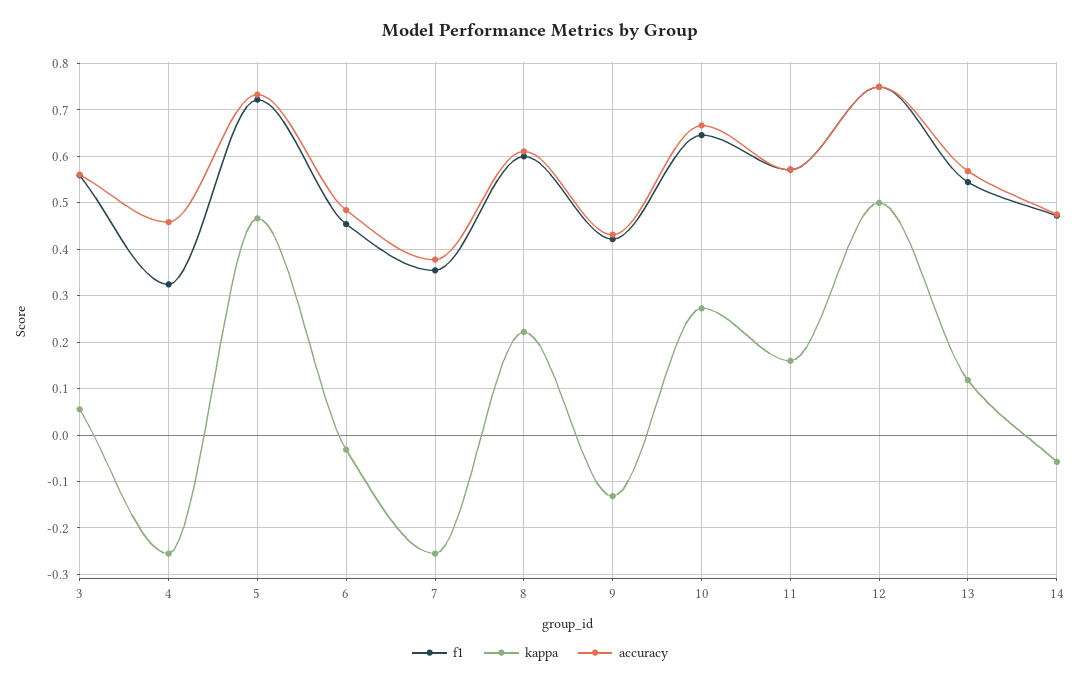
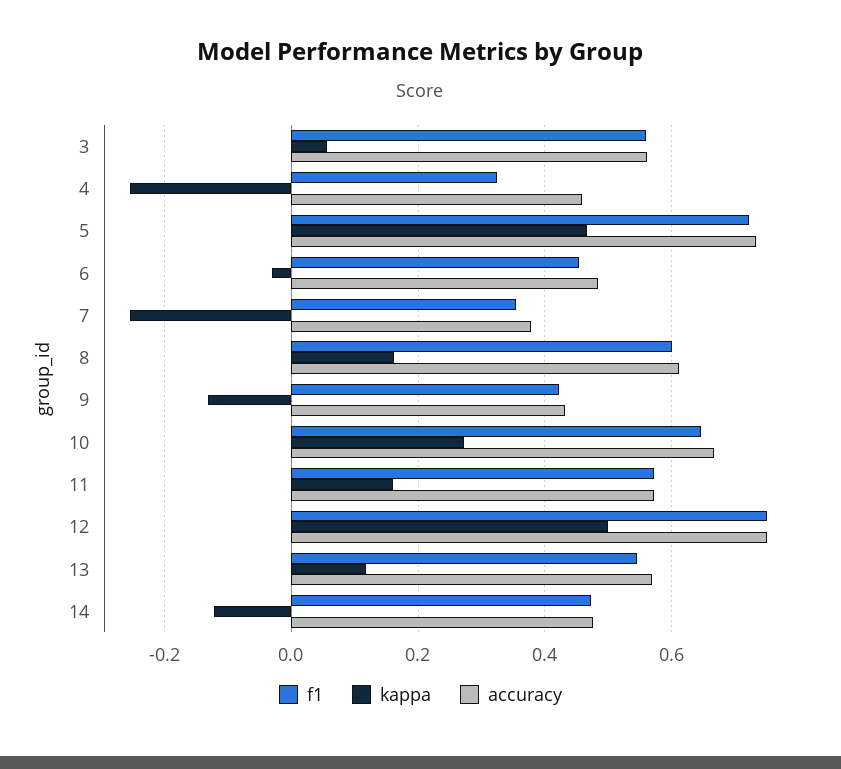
kappa, 8: 0.22 -> 0.16
kappa, 14: -0.06 -> -0.12

